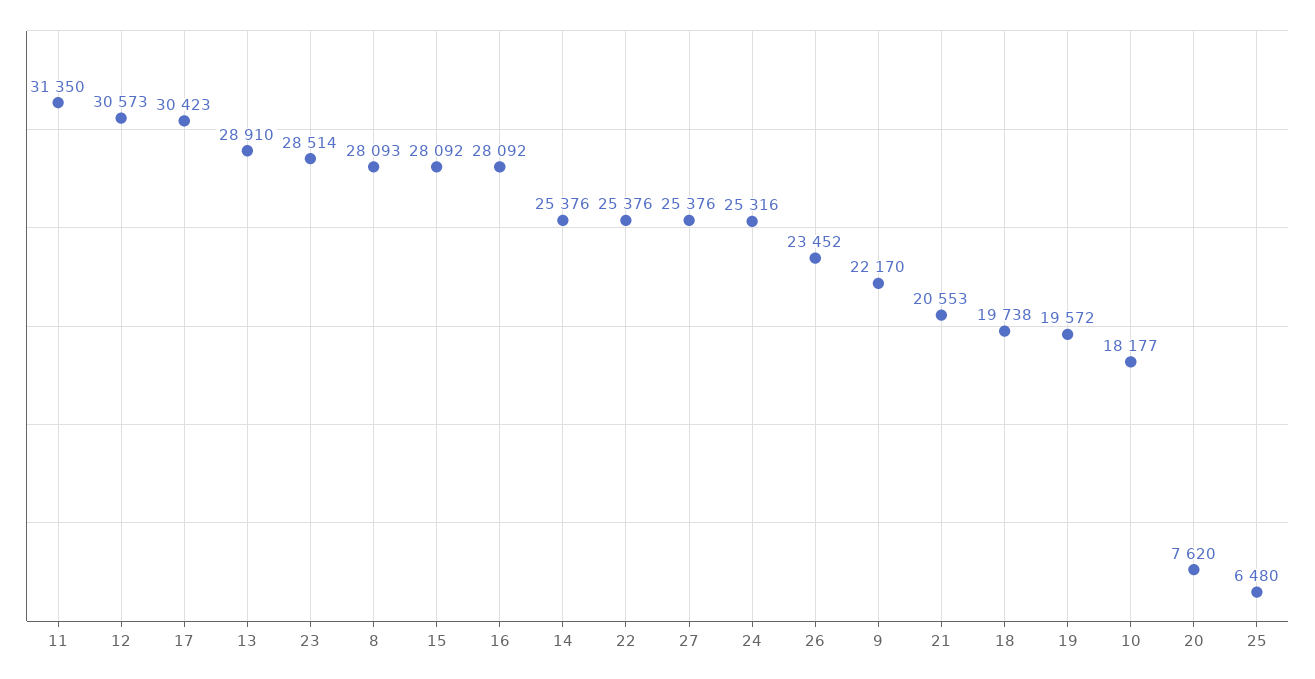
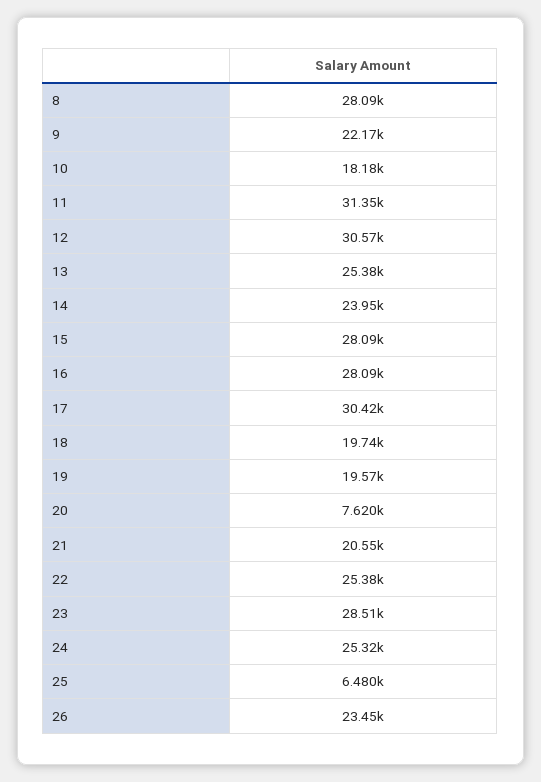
13: 28910 -> 25380
14: 25376 -> 23950
27: 25376 -> none

